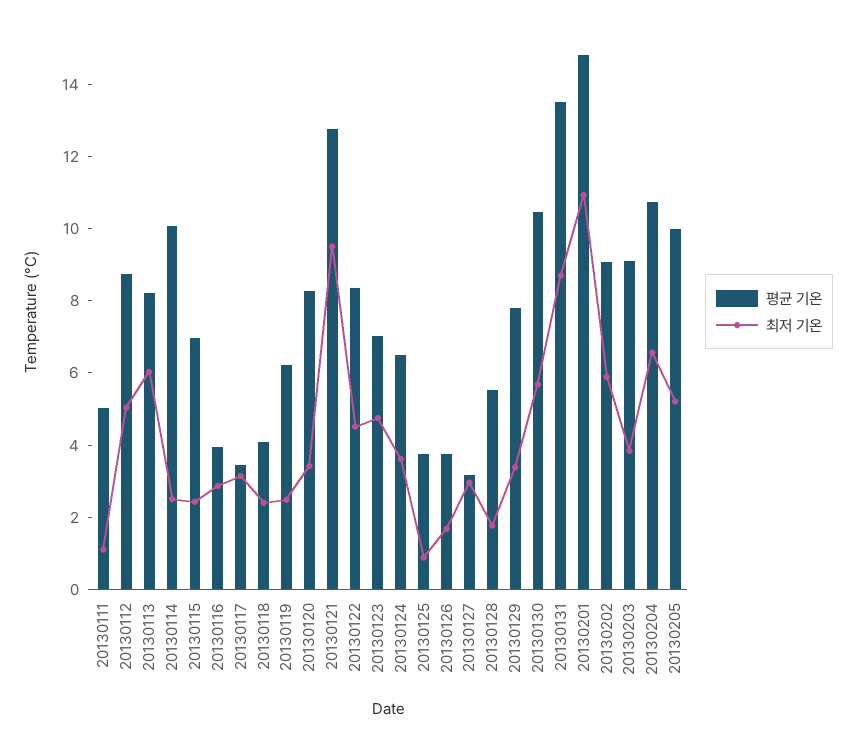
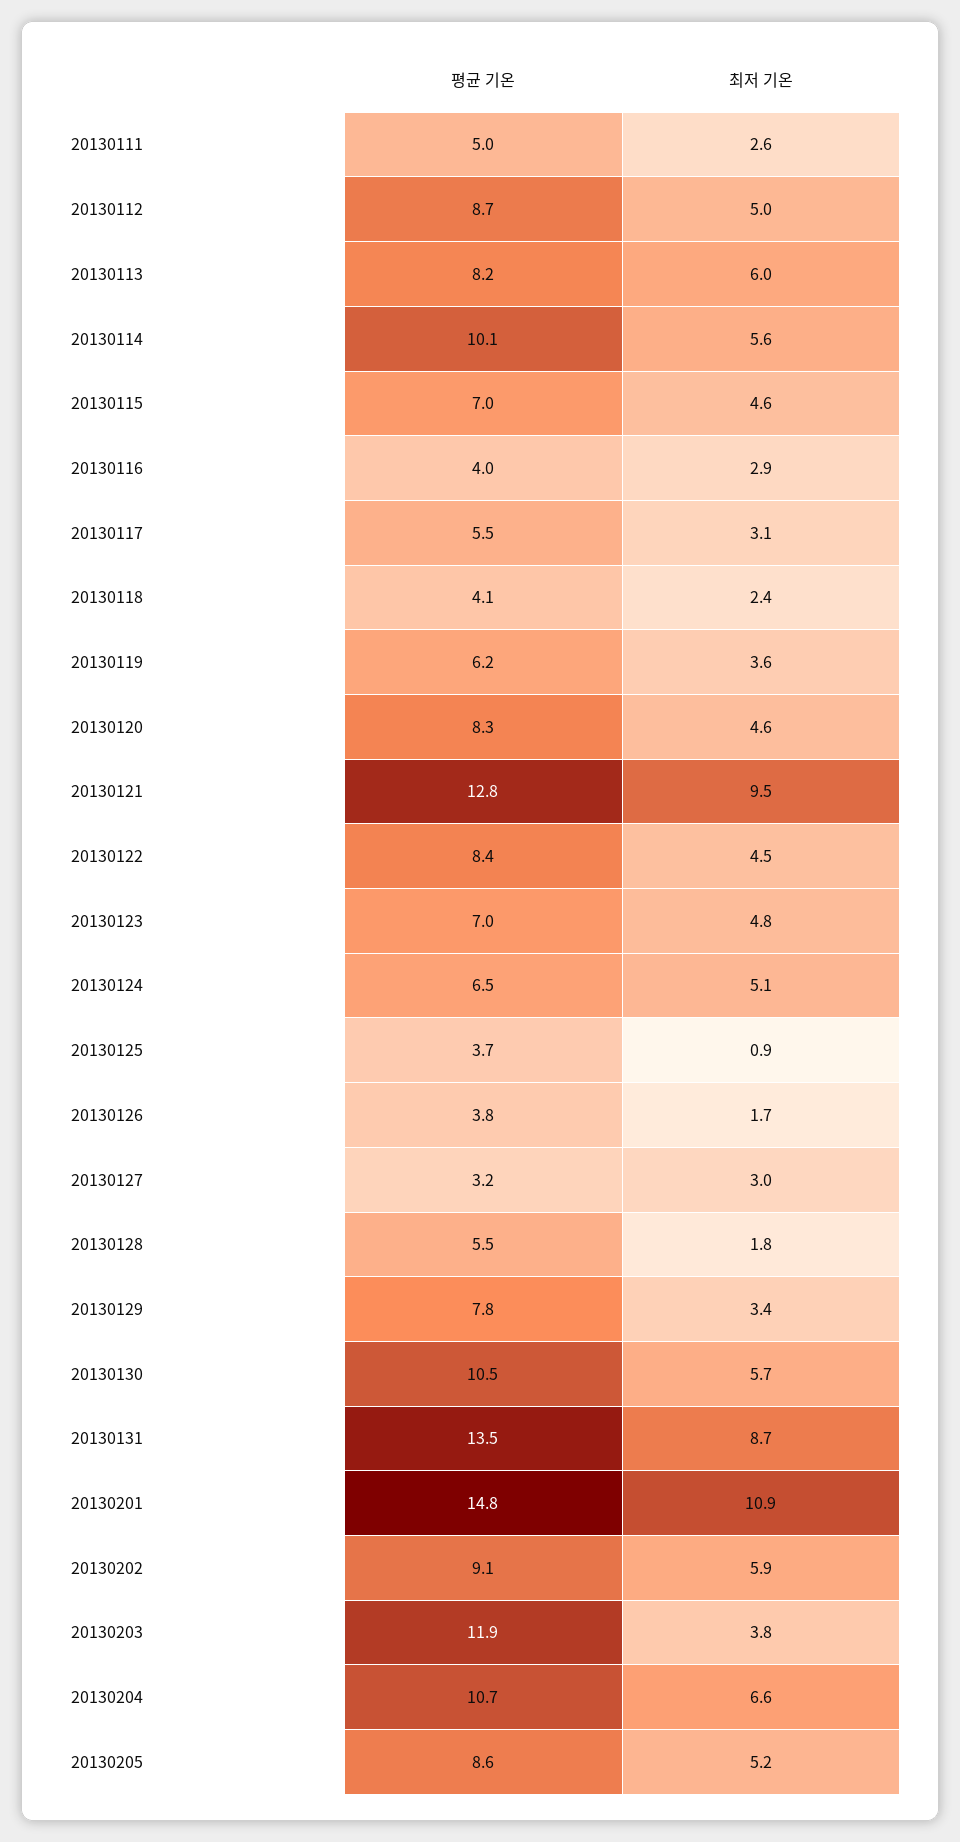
최저 기온, 20130111: 1 -> 2.6
최저 기온, 20130114: 2.5 -> 5.6
최저 기온, 20130115: 2.5 -> 4.6
평균 기온, 20130117: 3.5 -> 5.5
최저 기온, 20130119: 2.5 -> 3.6
최저 기온, 20130120: 3.5 -> 4.6
최저 기온, 20130124: 3.5 -> 5.1
평균 기온, 20130203: 9 -> 11.9
평균 기온, 20130205: 10 -> 8.6

